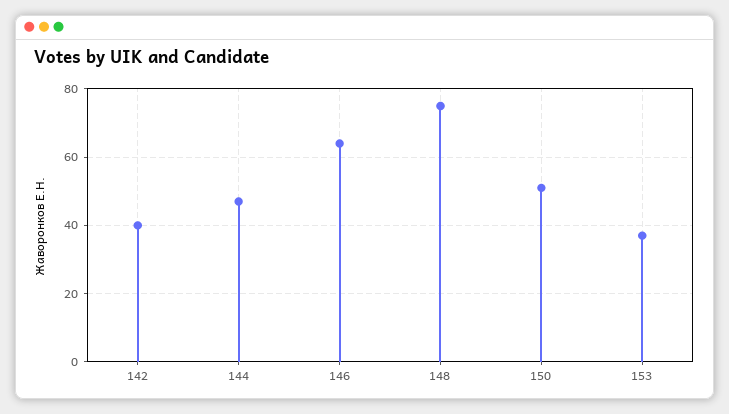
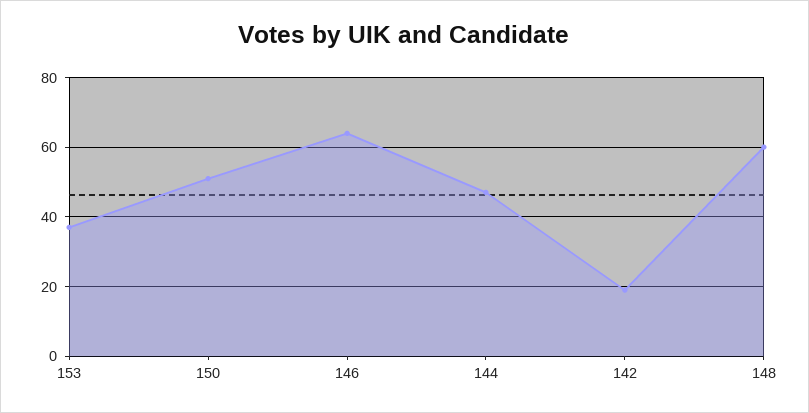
142: 40 -> 20
148: 75 -> 60

